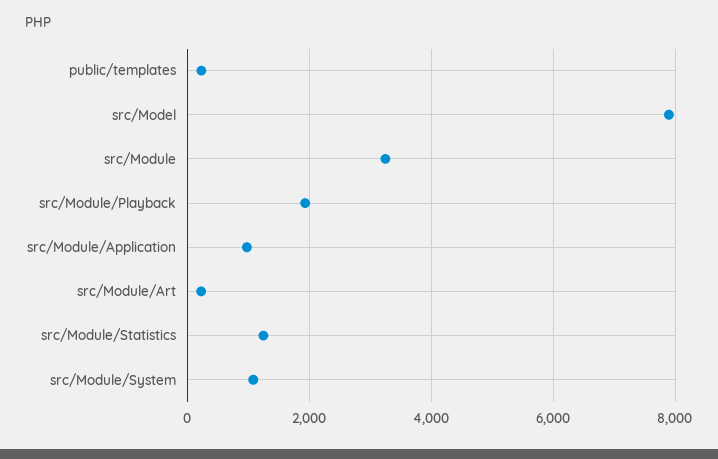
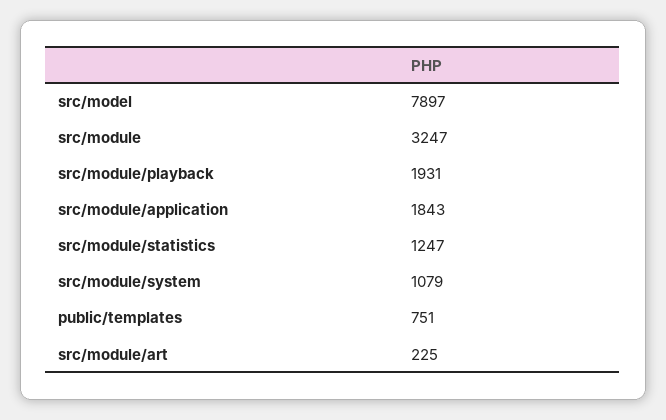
public/templates: 200 -> 751
src/Module/Application: 1000 -> 1843

